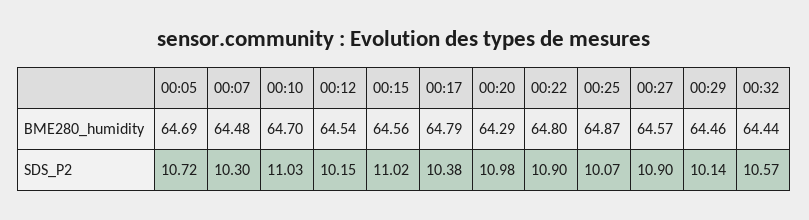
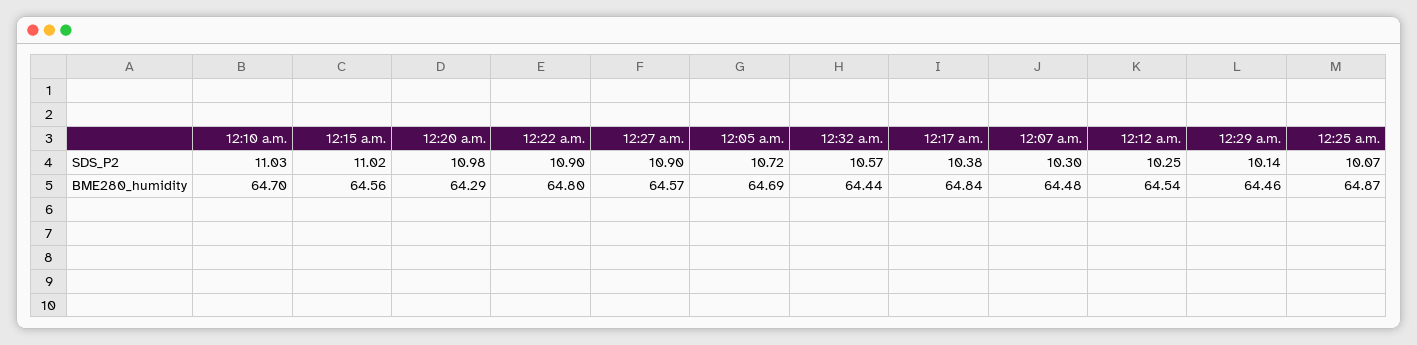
00:17, BME280_humidity: 64.79 -> 64.84
00:12, SDS_P2: 10.15 -> 10.25

